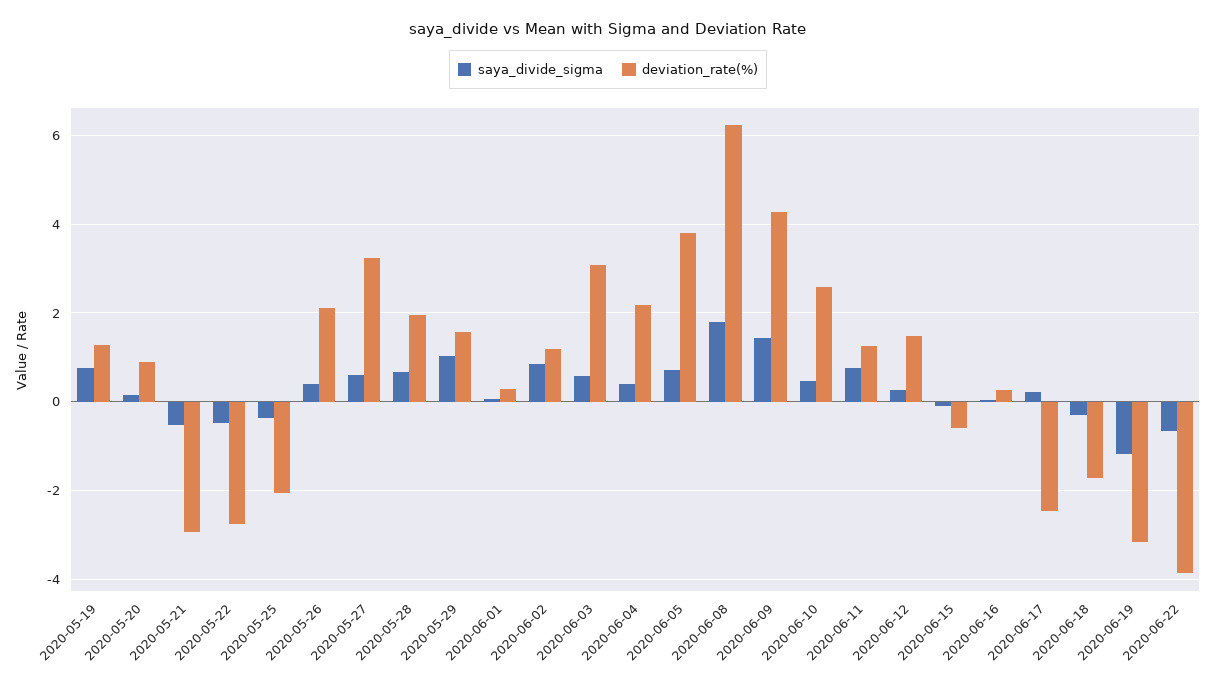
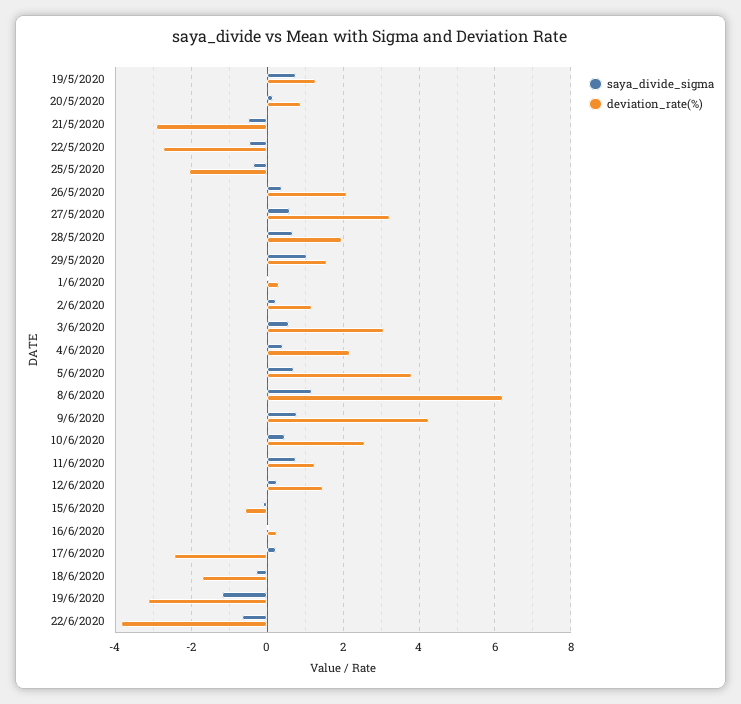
saya_divide_sigma, 2020-06-02: 0.8 -> 0.2
saya_divide_sigma, 2020-06-08: 1.8 -> 1.2
saya_divide_sigma, 2020-06-09: 1.4 -> 0.8

